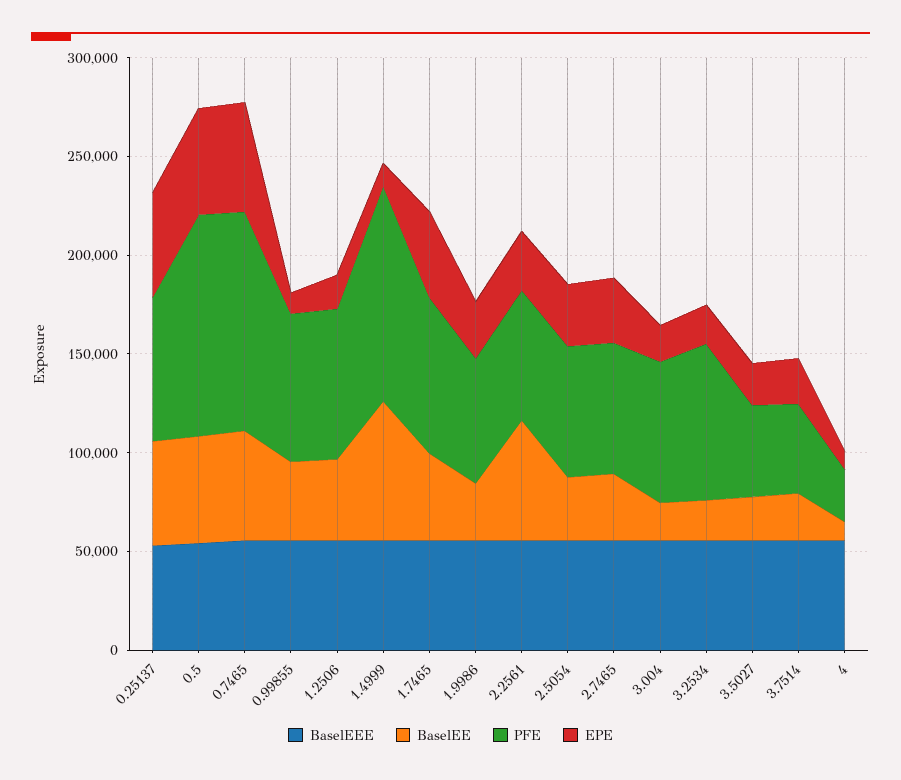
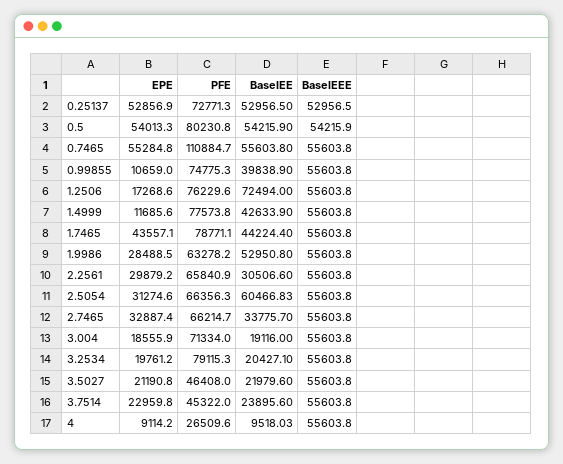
PFE, 0.5: 110000 -> 80230.8
BaselEE, 1.2506: 40000 -> 72494
BaselEE, 1.4999: 70000 -> 42633.9
PFE, 1.4999: 110000 -> 77573.8
BaselEE, 1.9986: 30000 -> 52950.8
BaselEE, 2.2561: 60000 -> 30506.6
BaselEE, 2.5054: 30000 -> 60466.83

